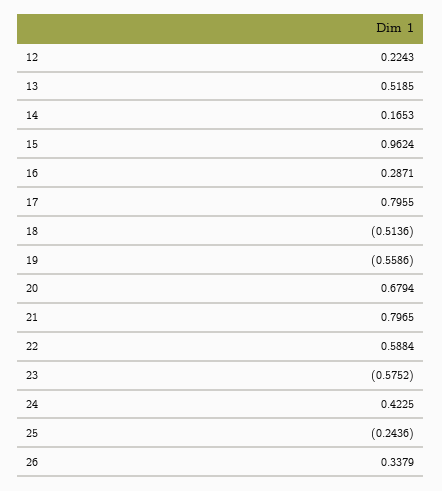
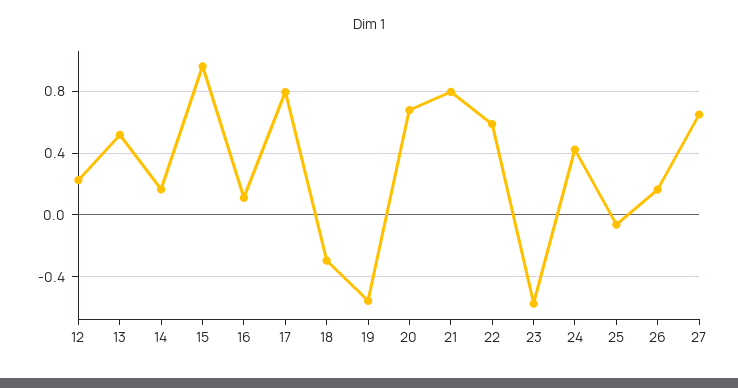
16: 0.2871 -> 0.1
18: -0.5136 -> -0.3
25: -0.2436 -> -0.05
26: 0.3379 -> 0.15
27: none -> 0.65

